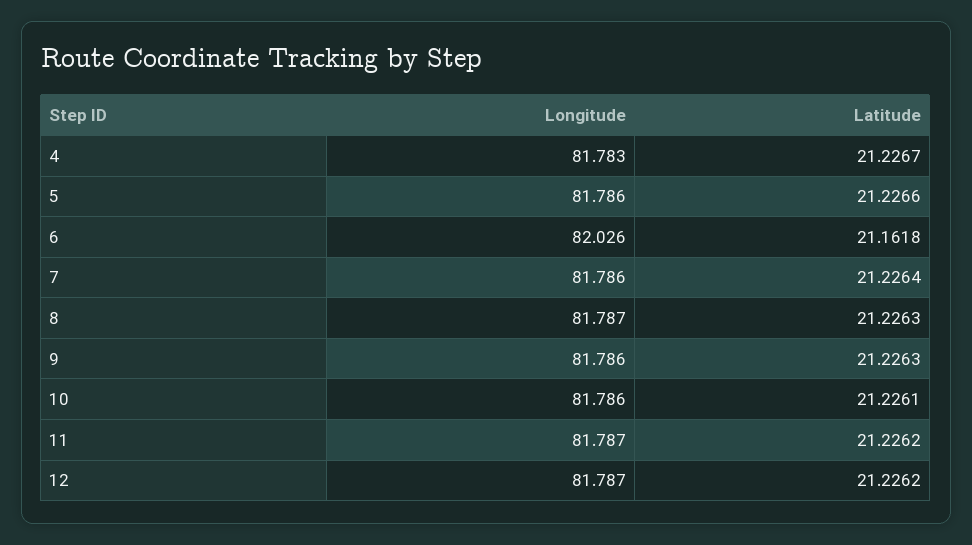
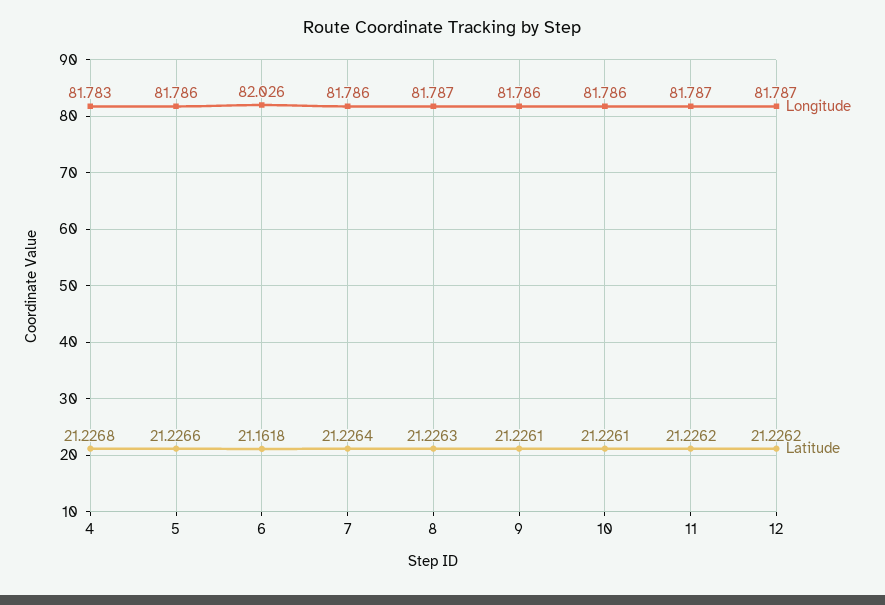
Latitude, 4: 21.2267 -> 21.2268
Latitude, 9: 21.2263 -> 21.2261

